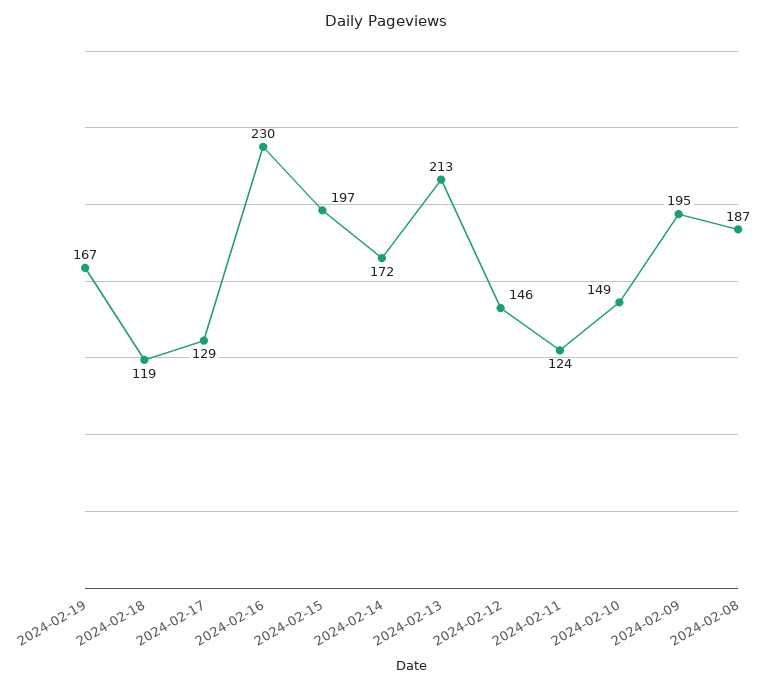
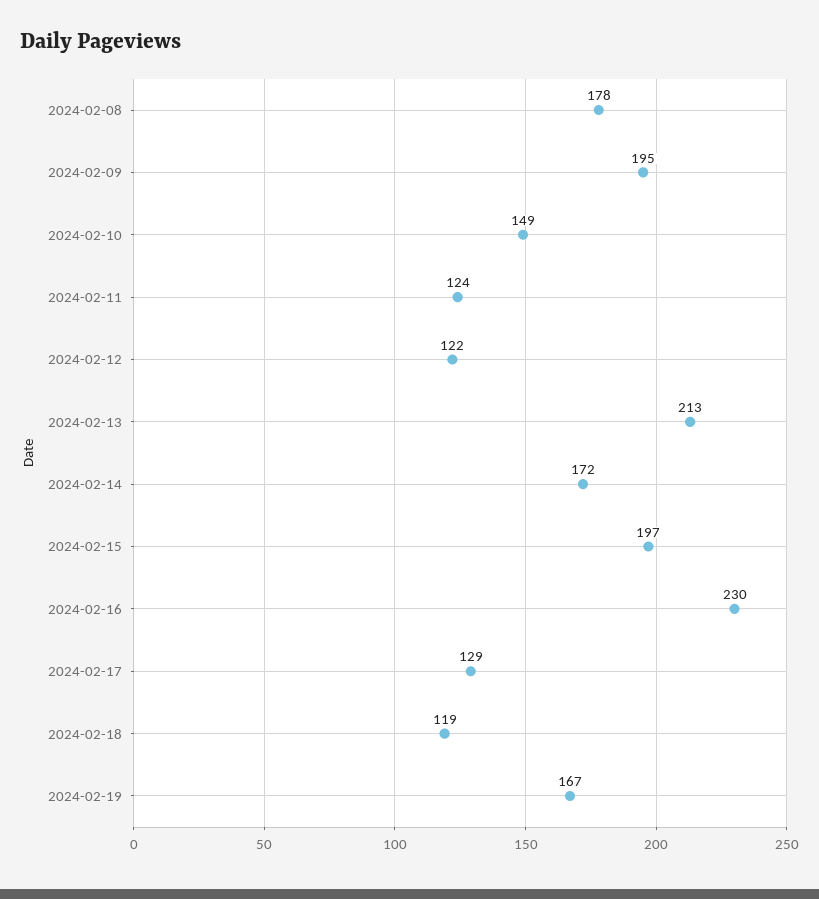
2024-02-12: 146 -> 122
2024-02-08: 187 -> 178

